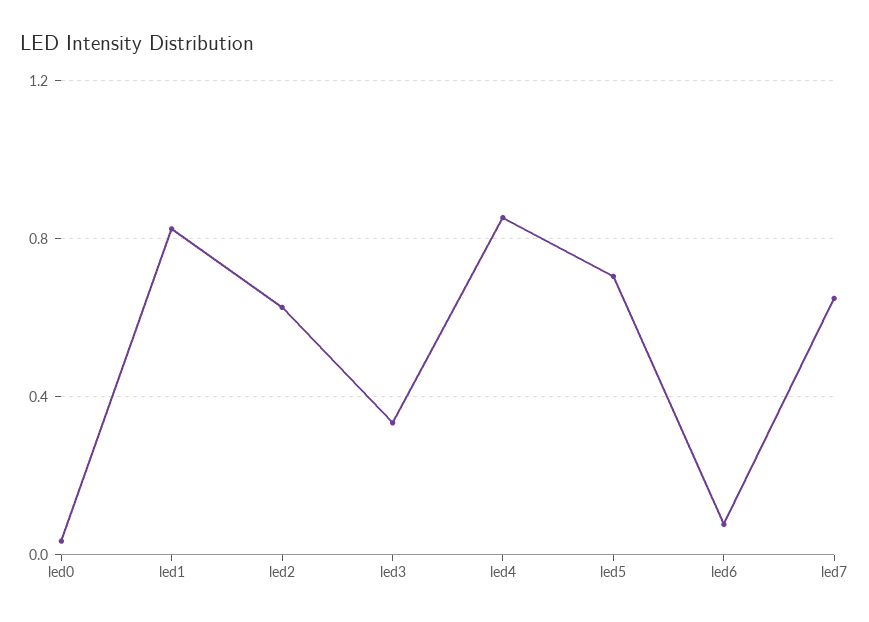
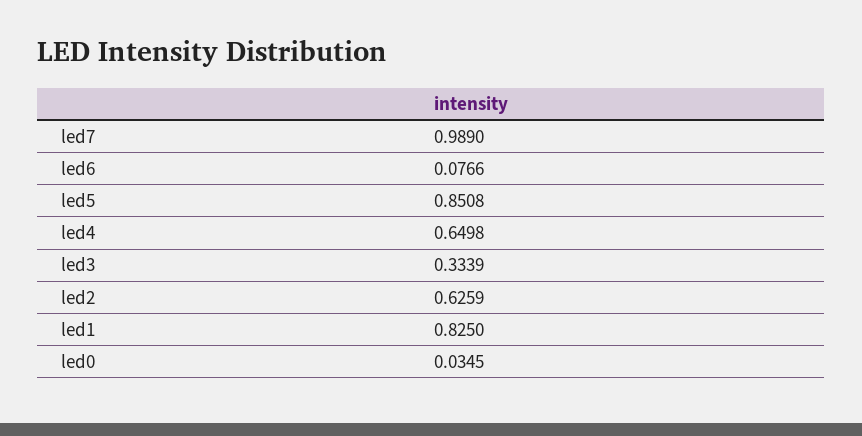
led4: 0.85 -> 0.6498
led5: 0.7 -> 0.8508
led7: 0.65 -> 0.989

